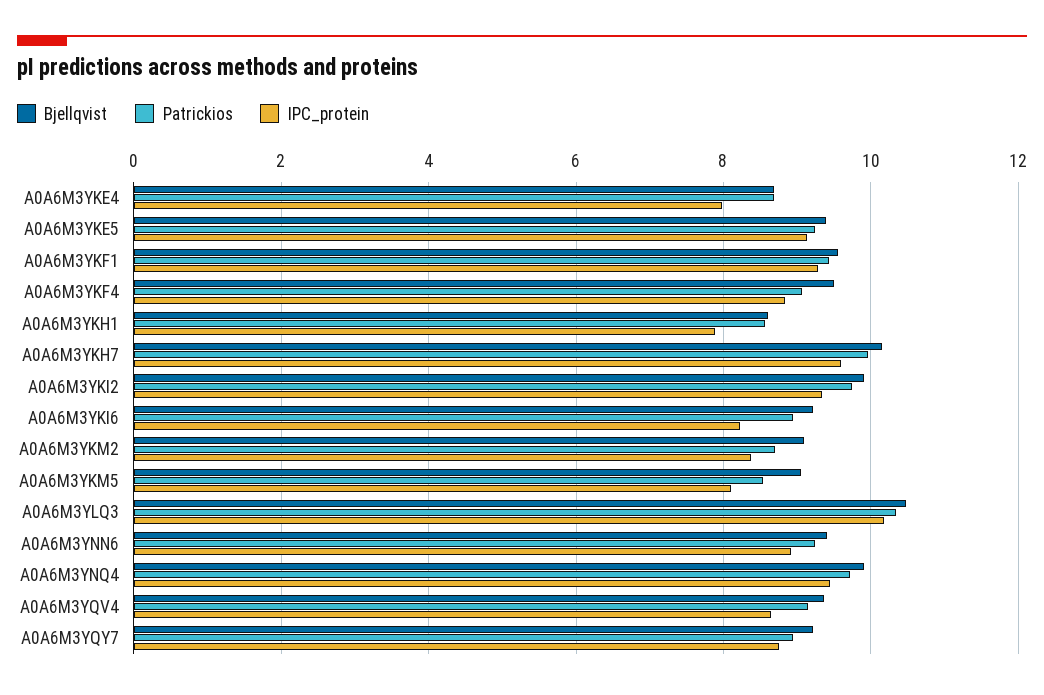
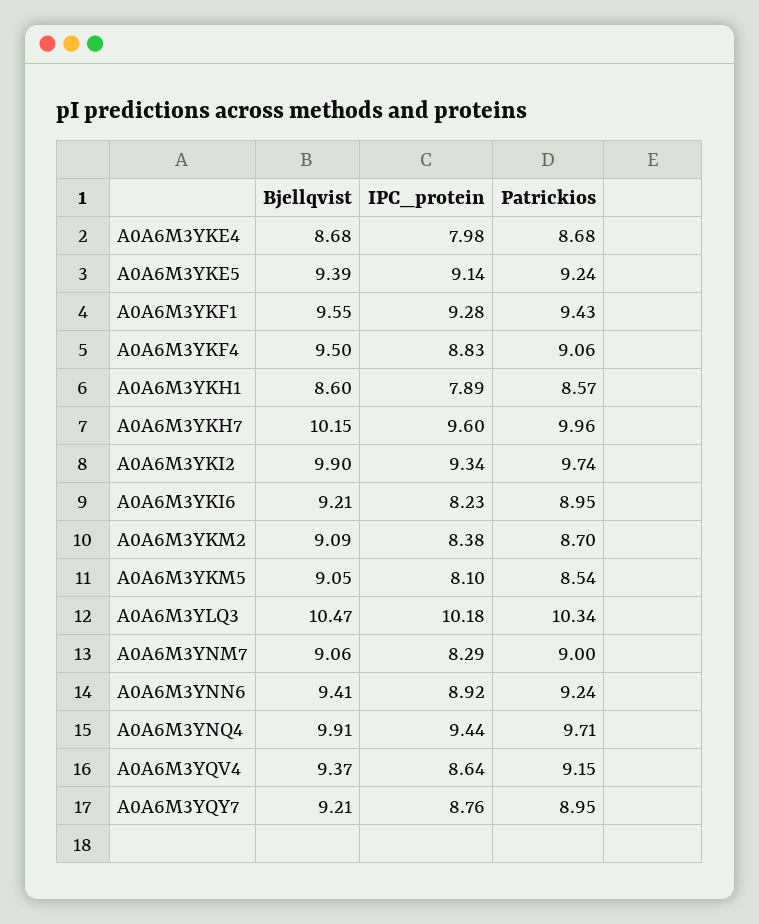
Bjellqvist, A0A6M3YNM7: none -> 9.06
IPC_protein, A0A6M3YNM7: none -> 8.29
Patrickios, A0A6M3YNM7: none -> 9

